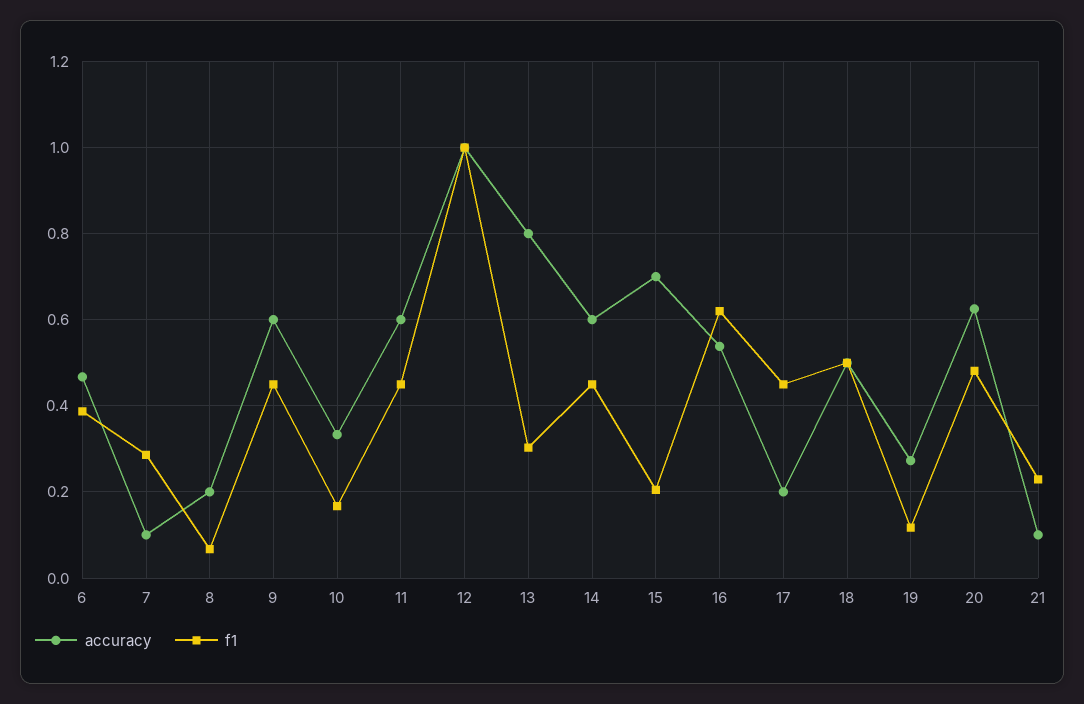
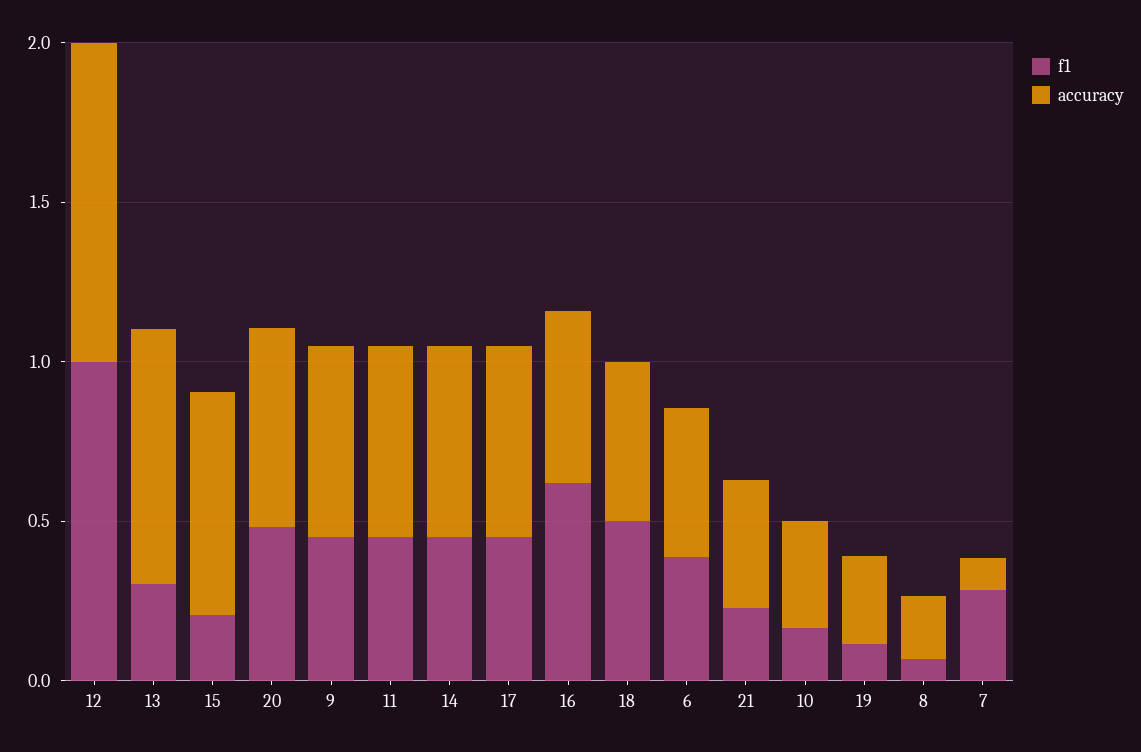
accuracy, 17: 0.2 -> 0.6
accuracy, 21: 0.1 -> 0.4

